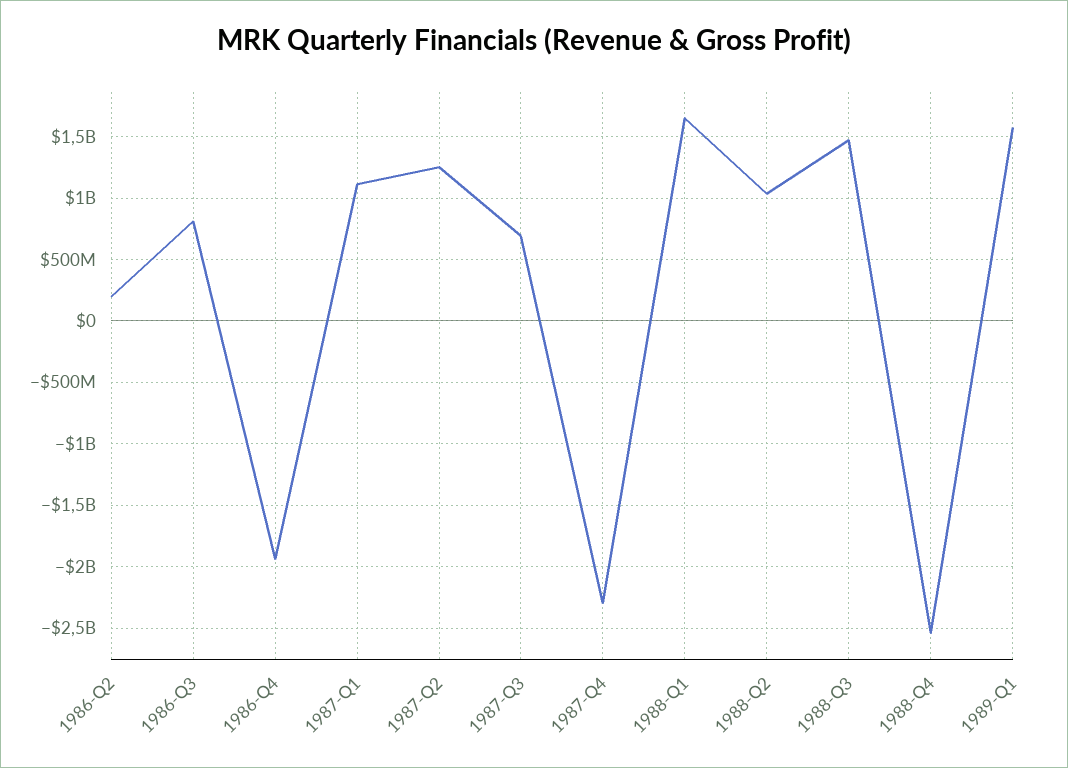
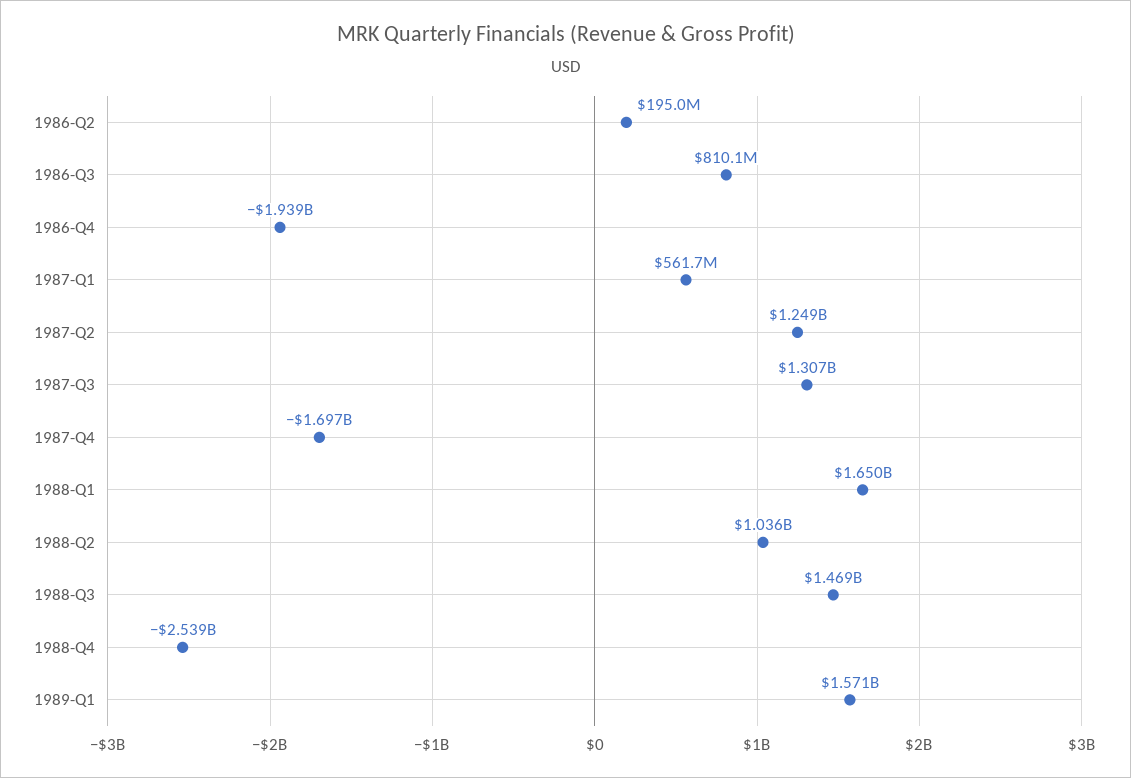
1987-Q1: 1100000000 -> 561700000
1987-Q3: 700000000 -> 1307000000
1987-Q4: -2300000000 -> -1697000000

